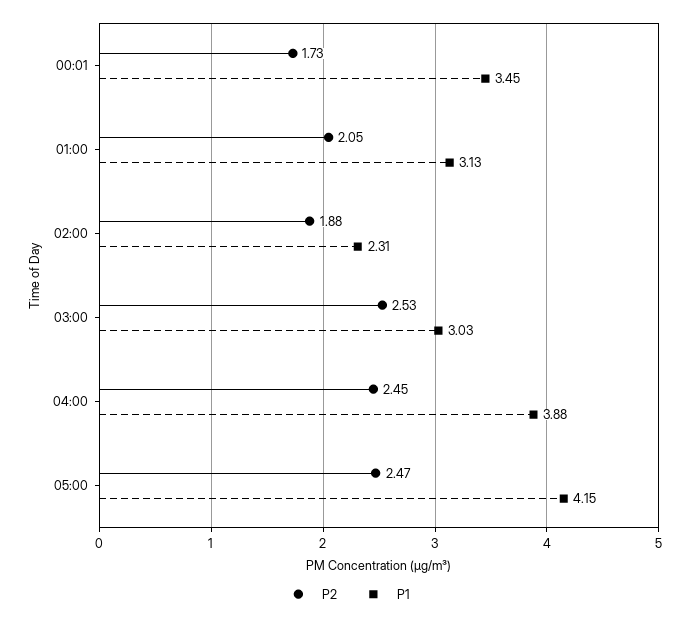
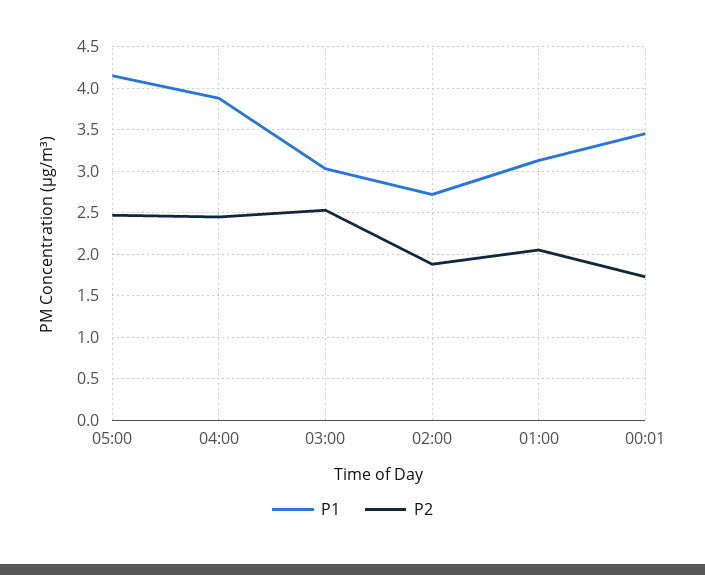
P1, 02:00: 2.31 -> 2.7

